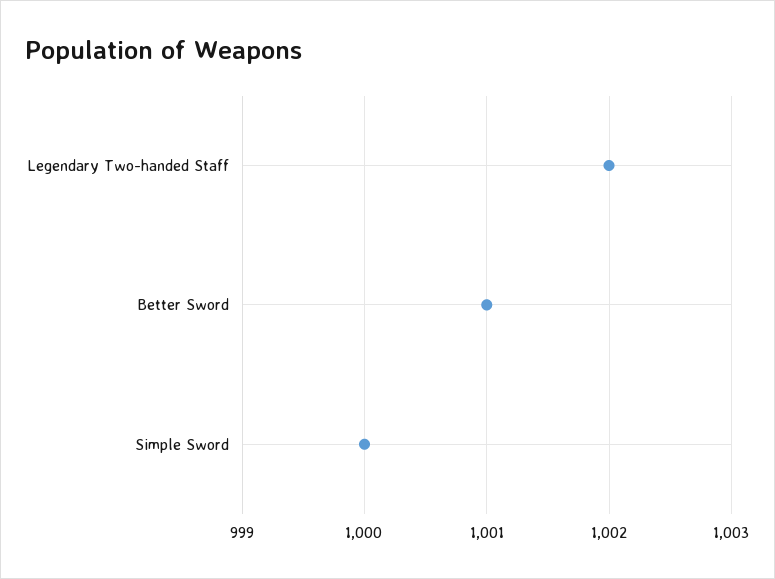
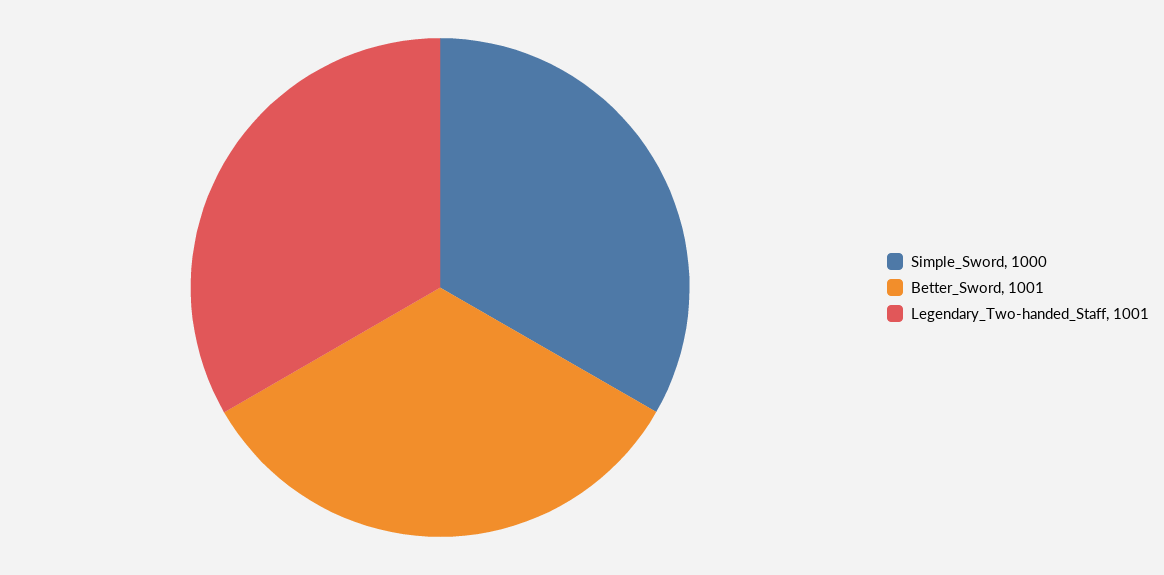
Legendary Two-handed Staff: 1002 -> 1001

